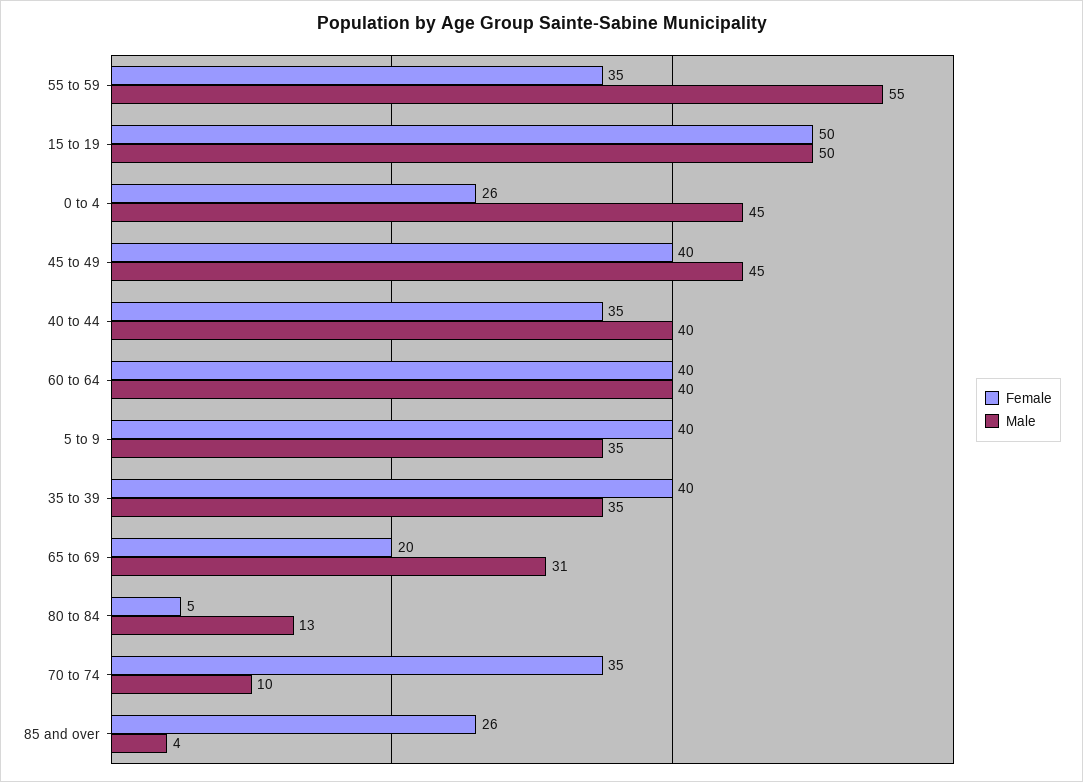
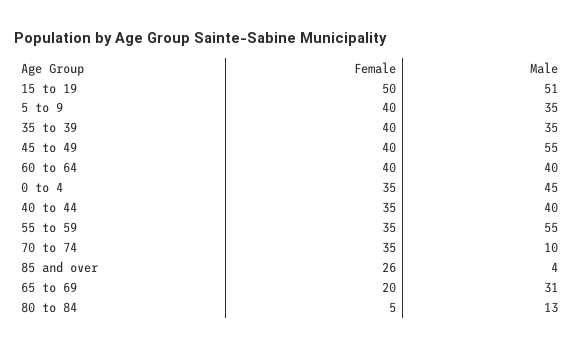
Male, 15 to 19: 50 -> 51
Female, 0 to 4: 26 -> 35
Male, 45 to 49: 45 -> 55

